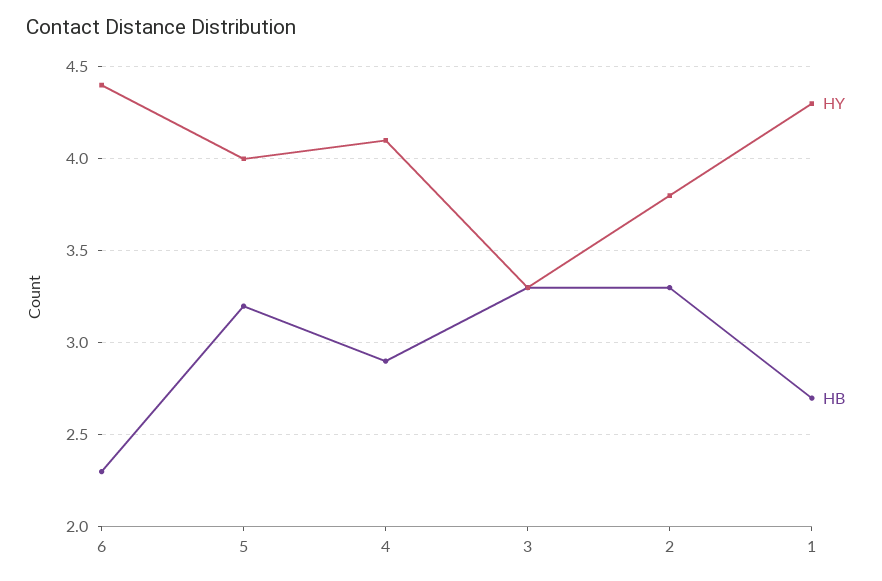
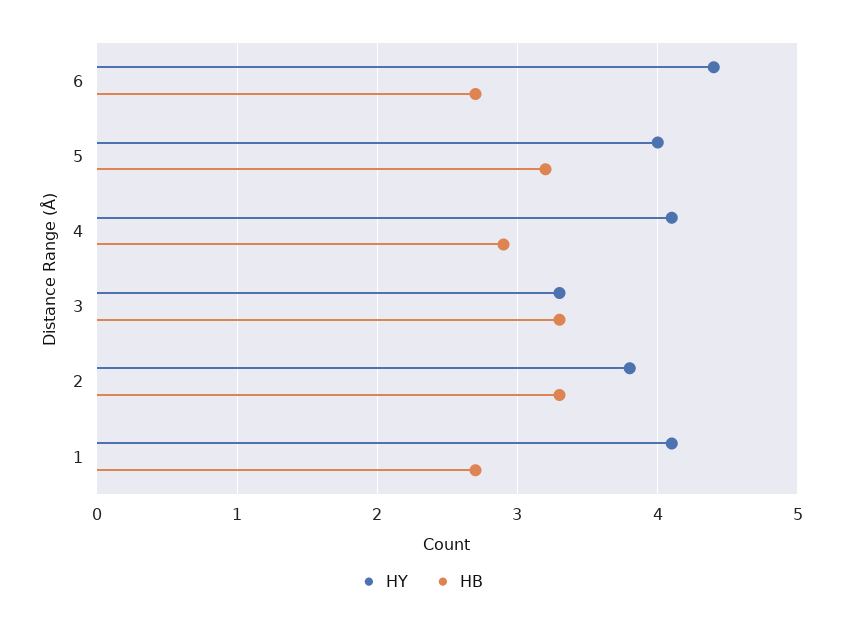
HB, 6: 2.3 -> 2.7
HY, 1: 4.3 -> 4.1

